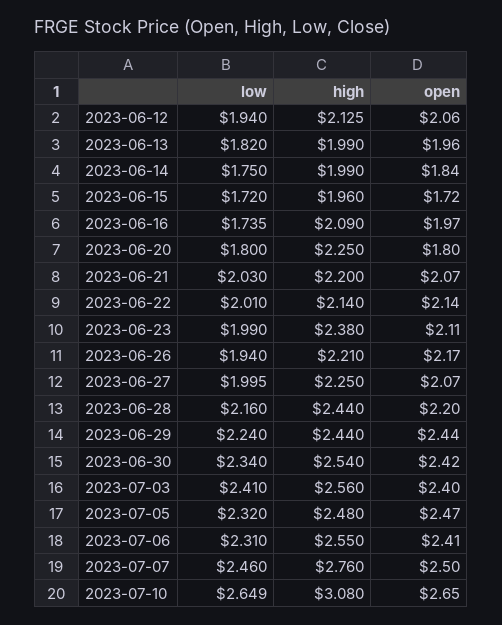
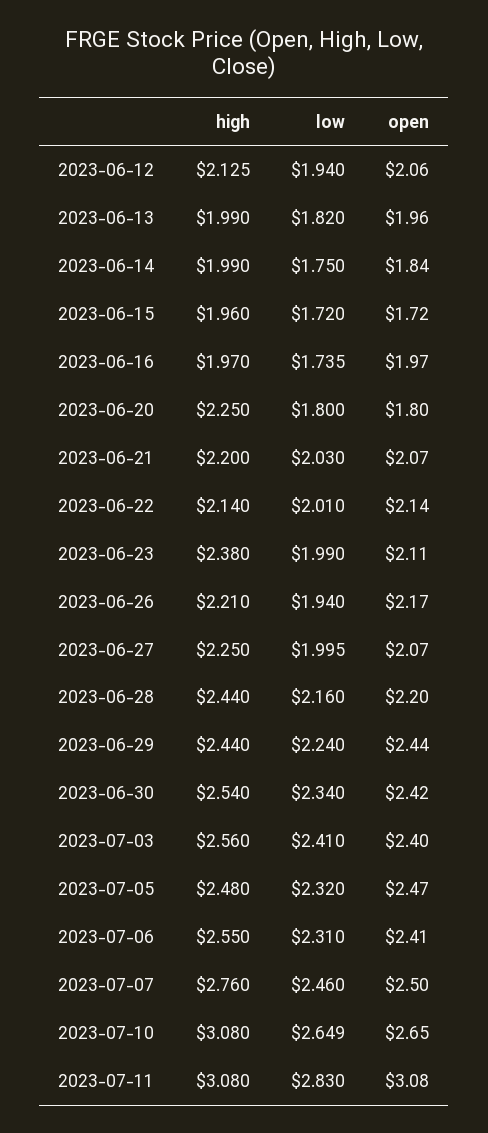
high, 2023-06-16: 2.09 -> 1.97
high, 2023-07-11: none -> 3.08
low, 2023-07-11: none -> 2.83
open, 2023-07-11: none -> 3.08

